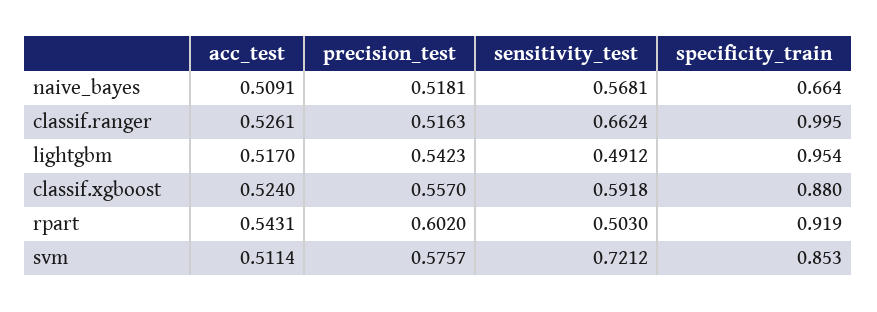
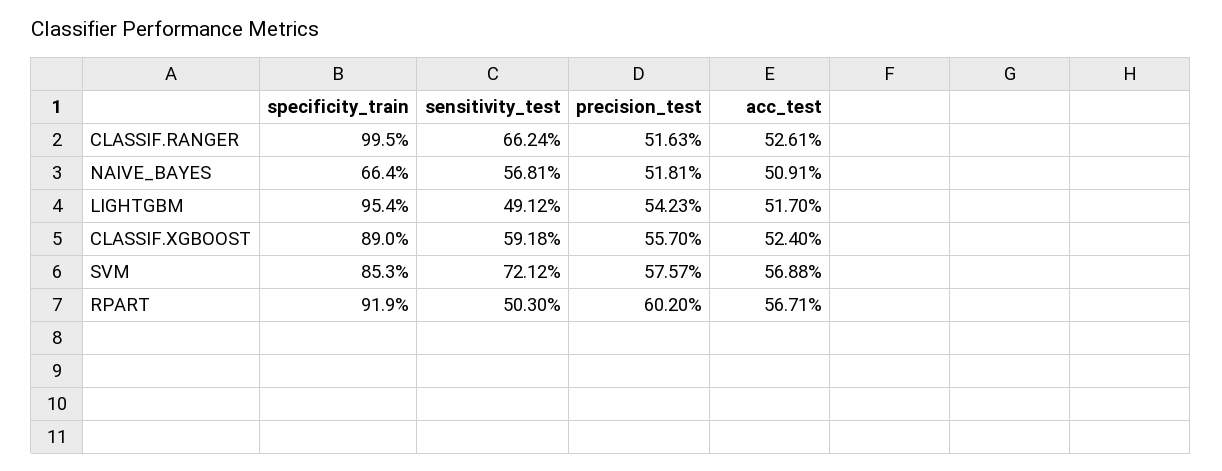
specificity_train, classif.xgboost: 0.88 -> 0.89
acc_test, rpart: 0.5431 -> 0.5671
acc_test, svm: 0.5114 -> 0.5688

